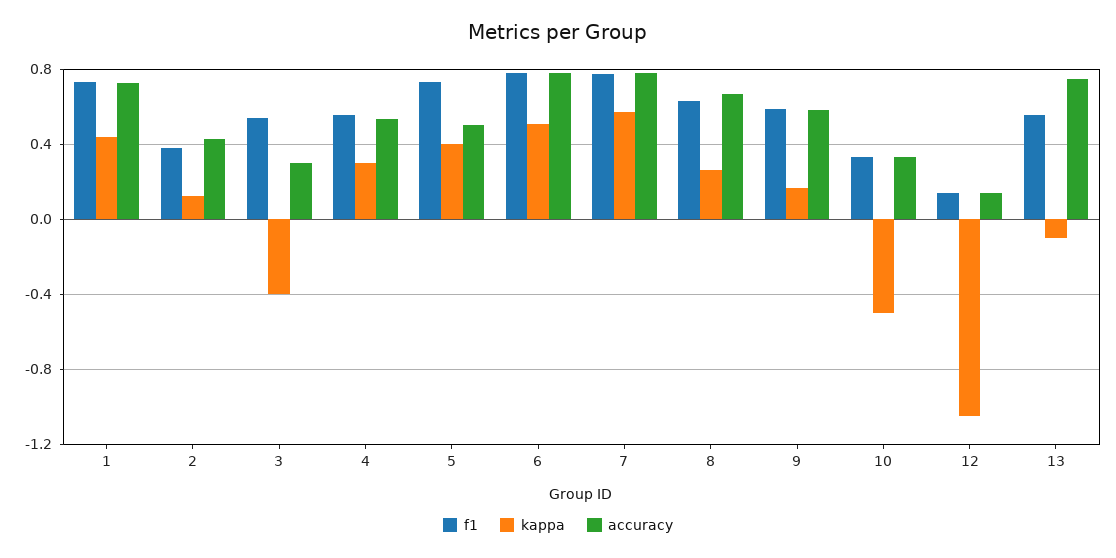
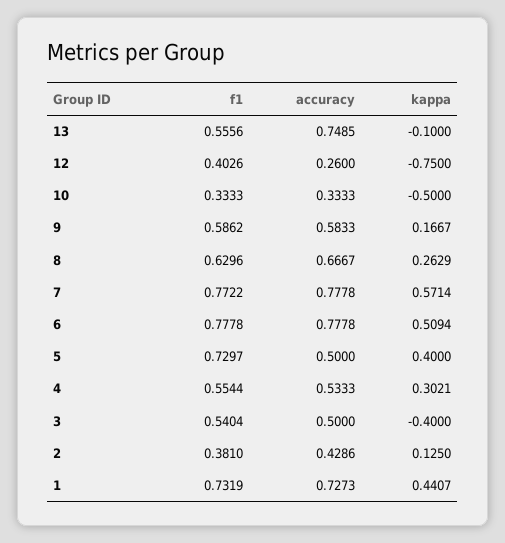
accuracy, 3: 0.3 -> 0.5
f1, 12: 0.15 -> 0.4026
kappa, 12: -1.05 -> -0.75
accuracy, 12: 0.15 -> 0.26

